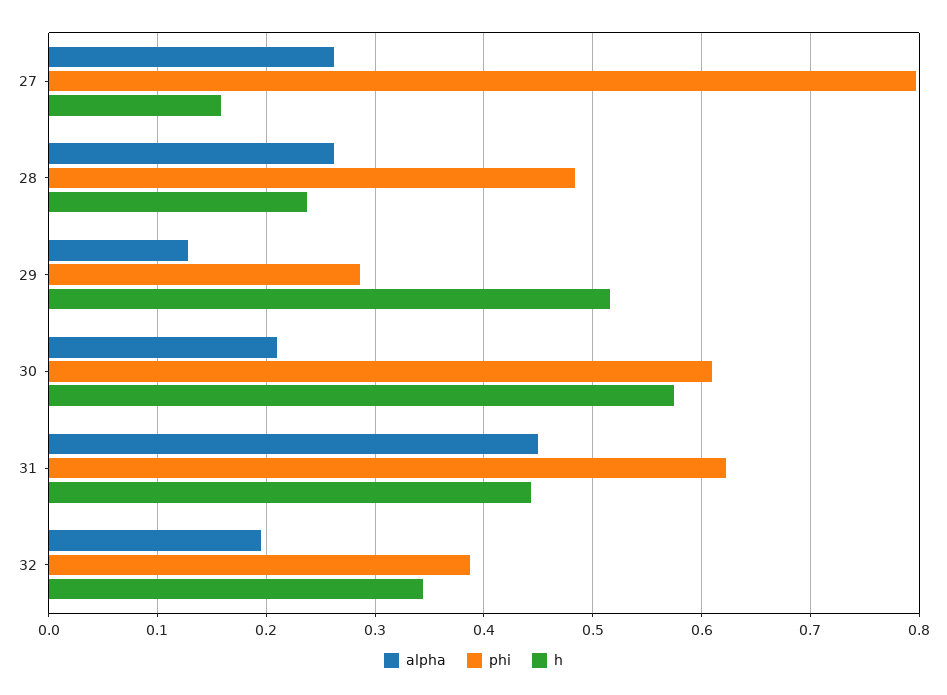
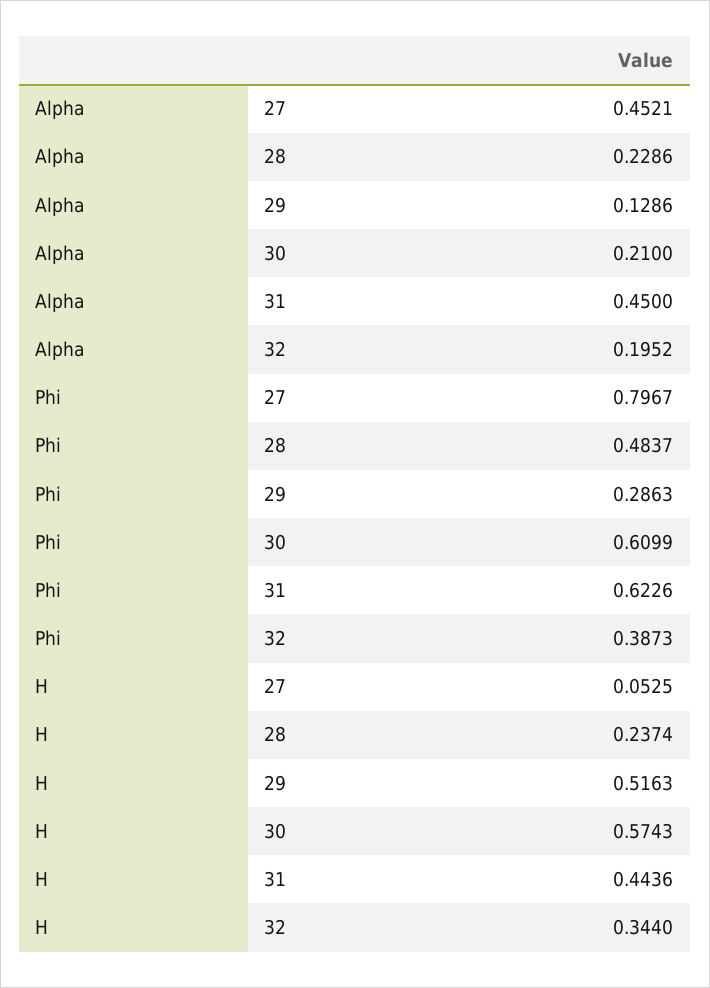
alpha, 27: 0.26 -> 0.4521
h, 27: 0.16 -> 0.0525
alpha, 28: 0.26 -> 0.2286

